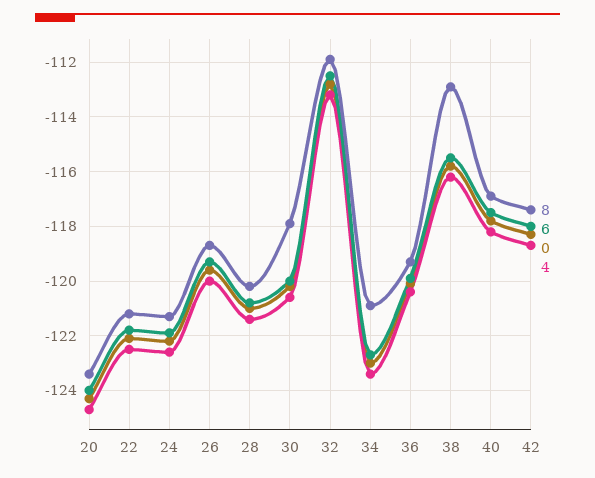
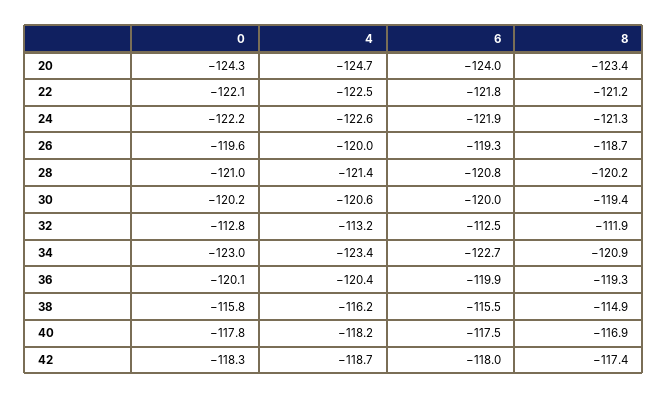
8, 30: -118 -> -119.4
8, 38: -113 -> -114.9

